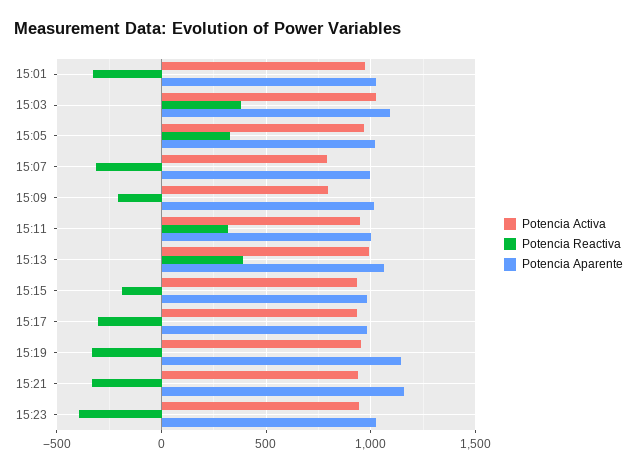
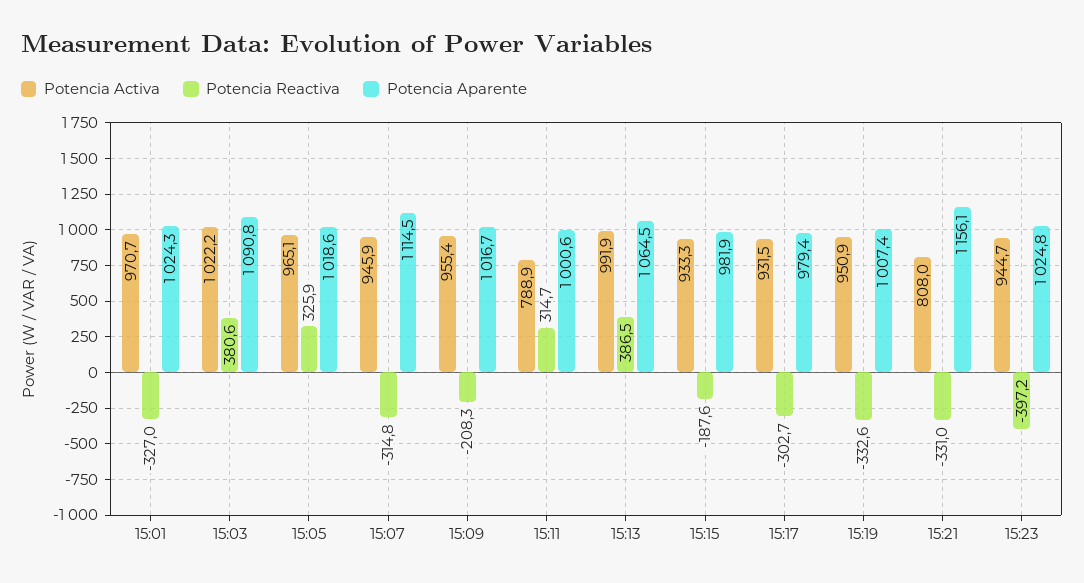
Potencia Activa, 15:07: 800 -> 945.9
Potencia Aparente, 15:07: 1000 -> 1114.5
Potencia Activa, 15:09: 800 -> 955.4
Potencia Activa, 15:11: 950 -> 788.9
Potencia Aparente, 15:19: 1150 -> 1007.4
Potencia Activa, 15:21: 950 -> 808

